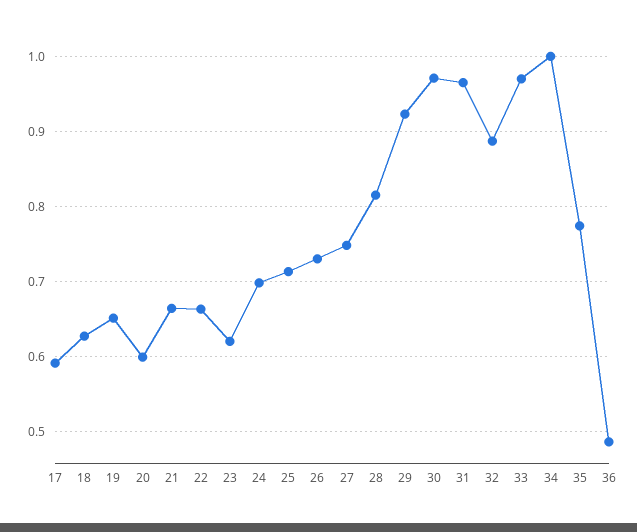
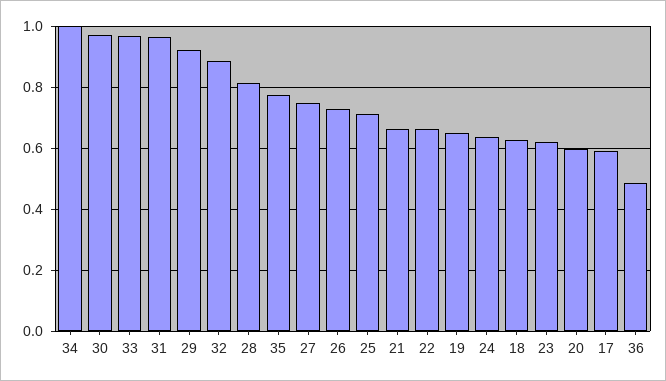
24: 0.7 -> 0.64

